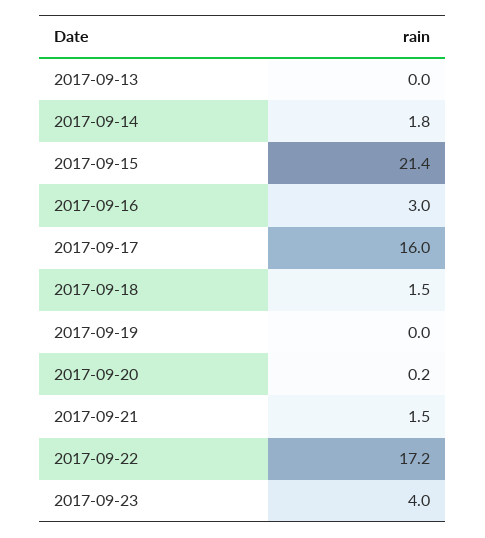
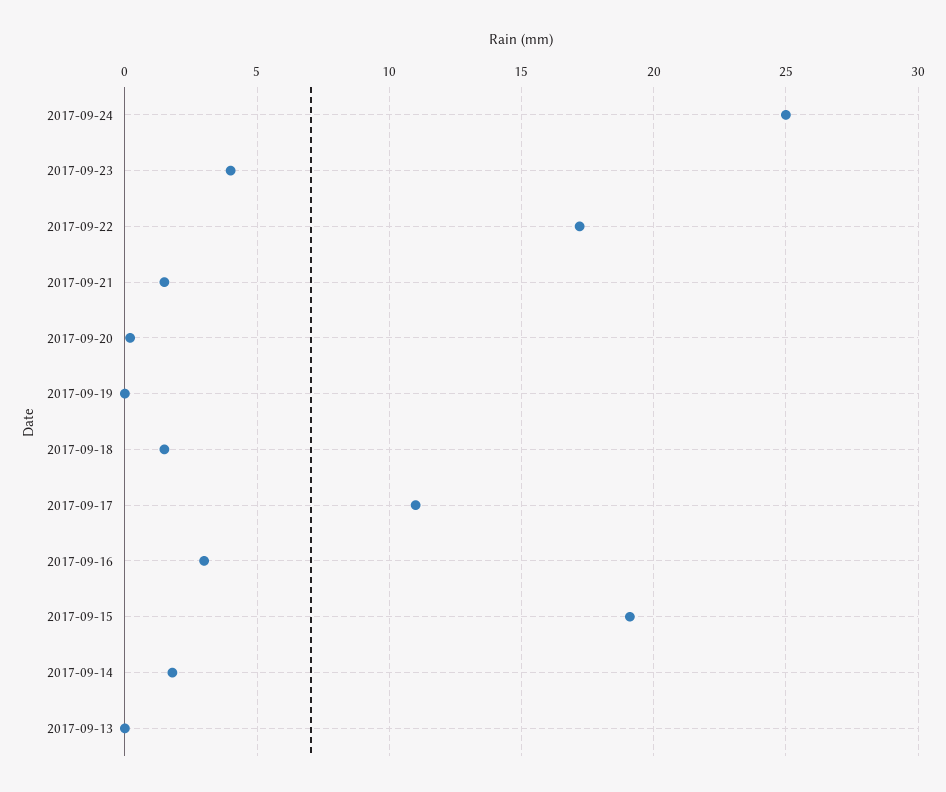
2017-09-15: 21.4 -> 19
2017-09-17: 16 -> 11
2017-09-24: none -> 25

